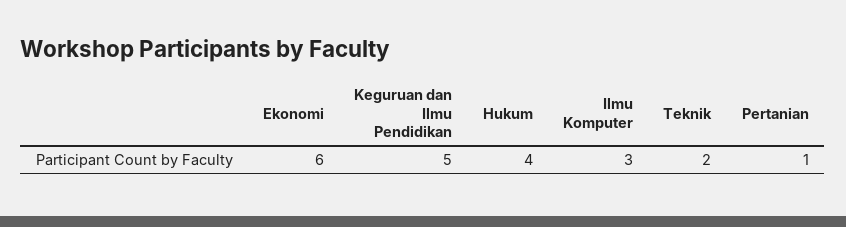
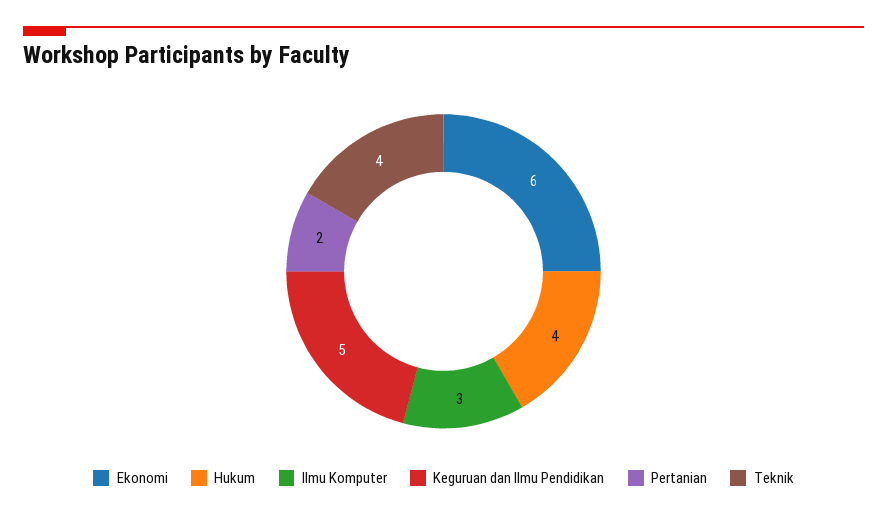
Teknik: 2 -> 4
Pertanian: 1 -> 2

